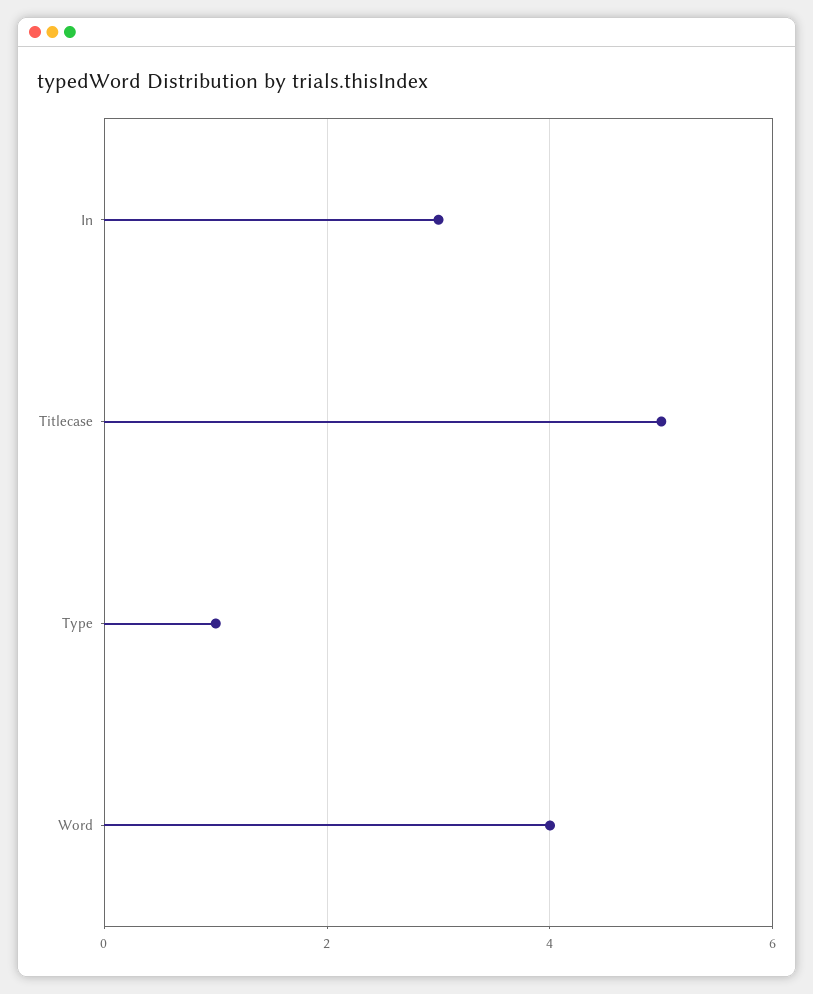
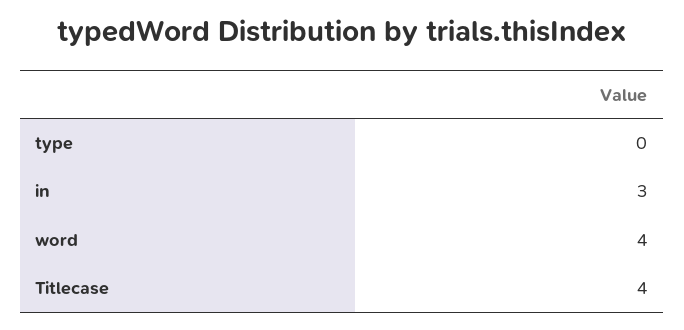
Titlecase: 5 -> 4
Type: 1 -> 0

